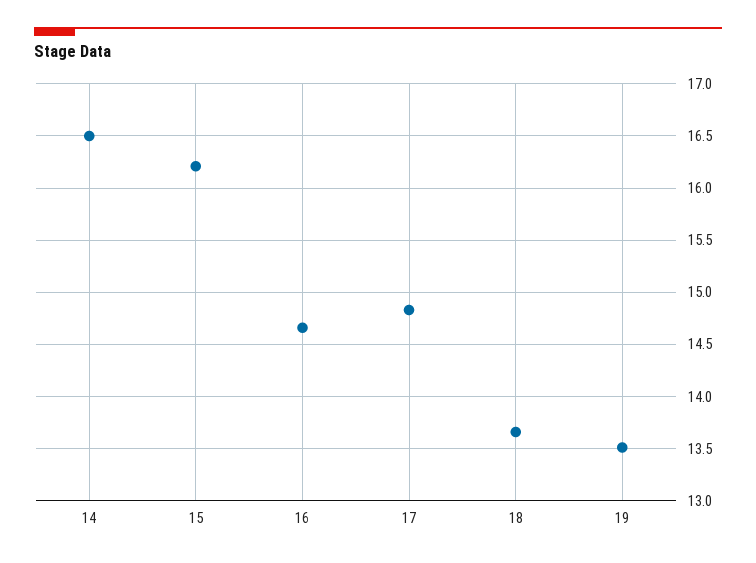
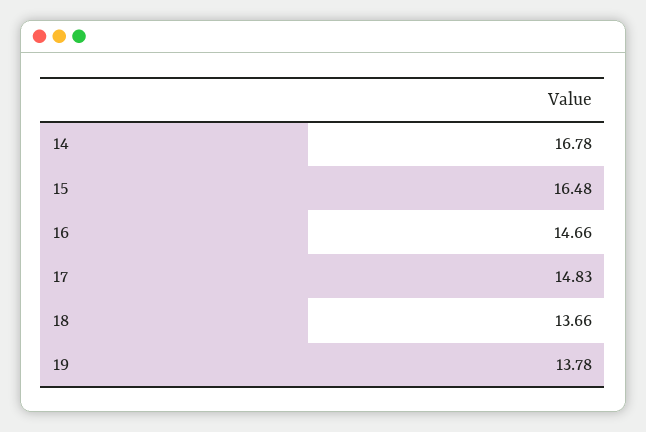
14: 16.5 -> 16.78
15: 16.2 -> 16.48
19: 13.5 -> 13.78

